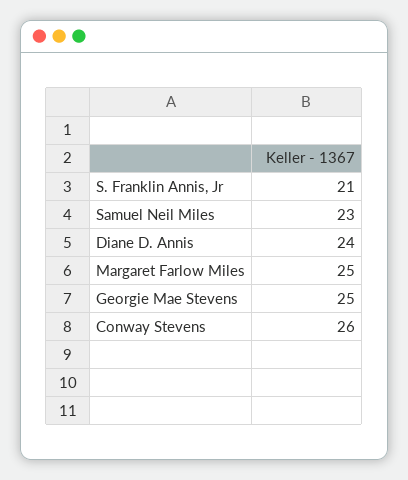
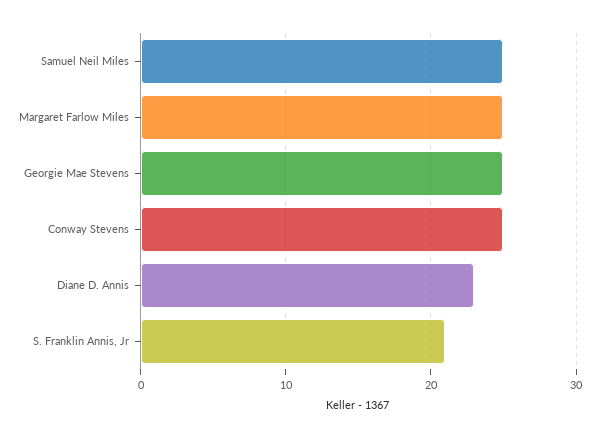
Samuel Neil Miles: 23 -> 25
Diane D. Annis: 24 -> 23
Conway Stevens: 26 -> 25

